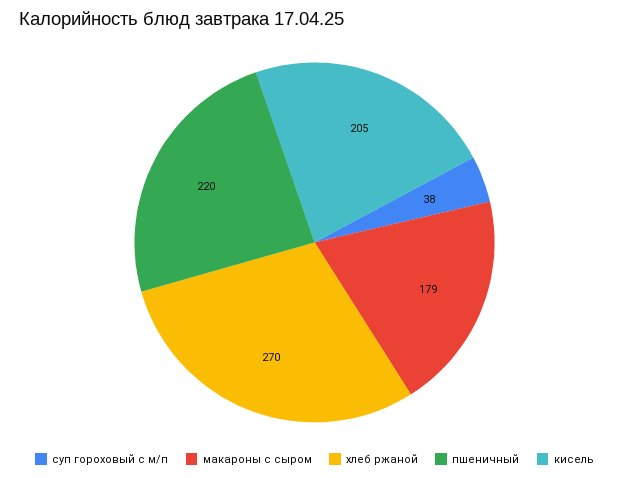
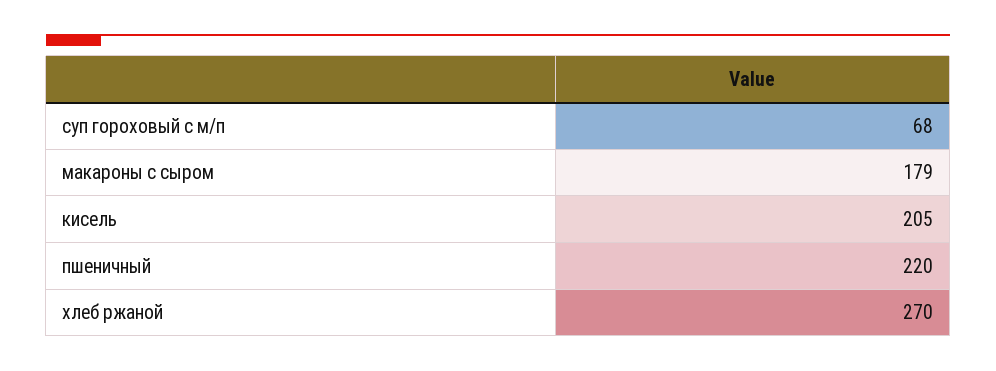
суп гороховый с м/п: 38 -> 68

